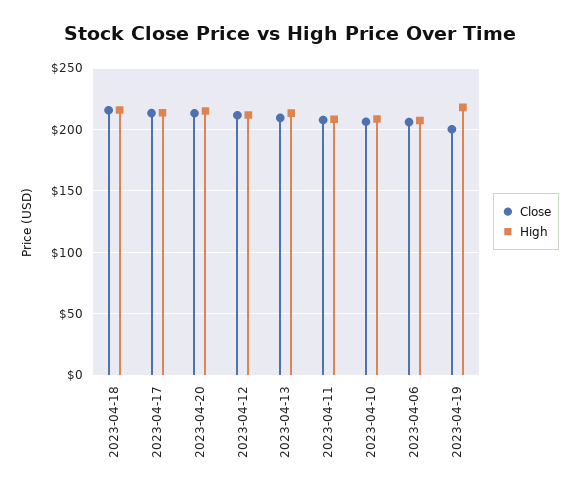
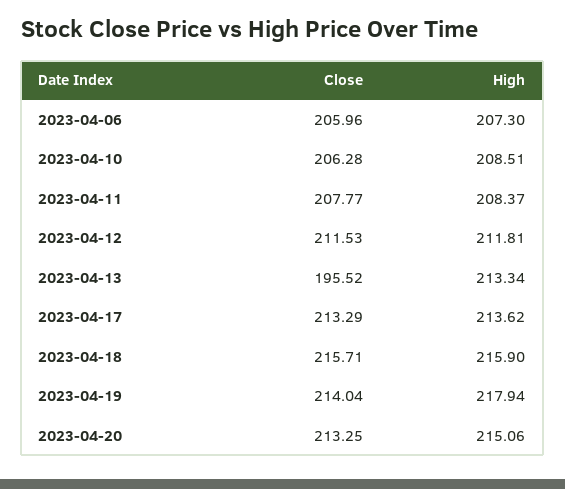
Close, 2023-04-13: 210 -> 195.52
Close, 2023-04-19: 200 -> 214.04

